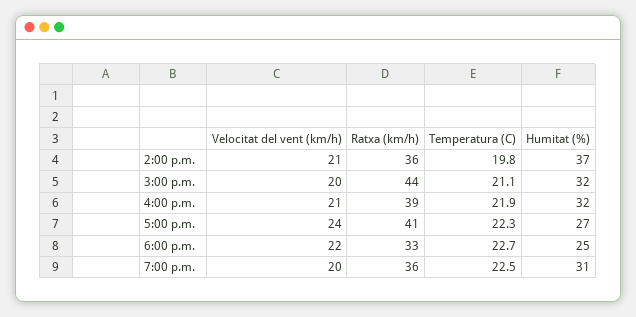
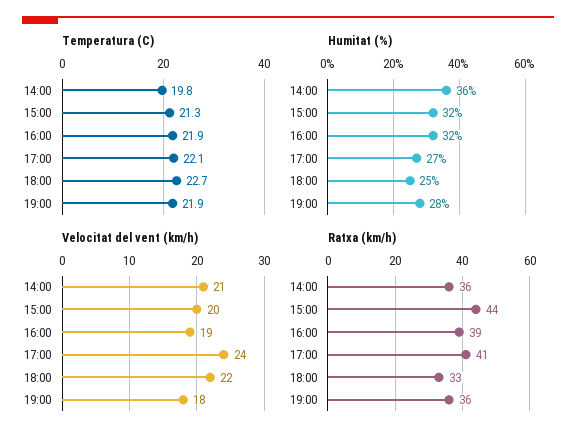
Humitat (%), 2:00 p.m.: 37 -> 36
Temperatura (C), 3:00 p.m.: 21.1 -> 21.3
Velocitat del vent (km/h), 4:00 p.m.: 21 -> 19
Temperatura (C), 5:00 p.m.: 22.3 -> 22.1
Velocitat del vent (km/h), 7:00 p.m.: 20 -> 18
Temperatura (C), 7:00 p.m.: 22.5 -> 21.9
Humitat (%), 7:00 p.m.: 31 -> 28

